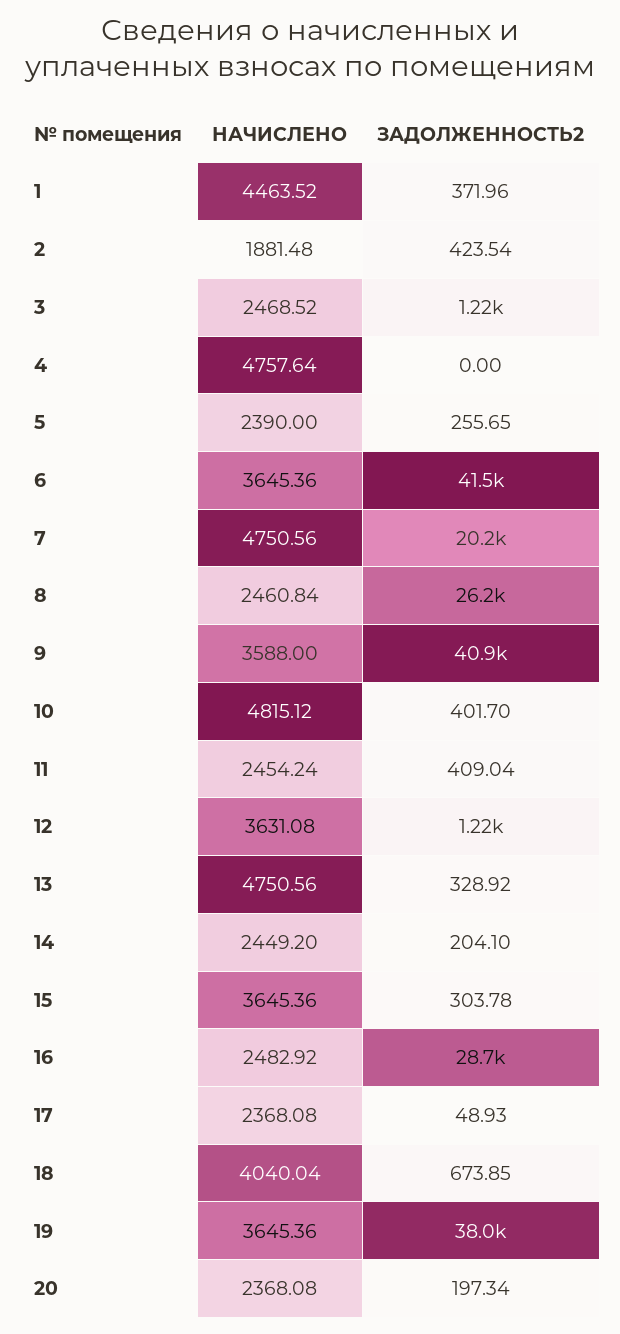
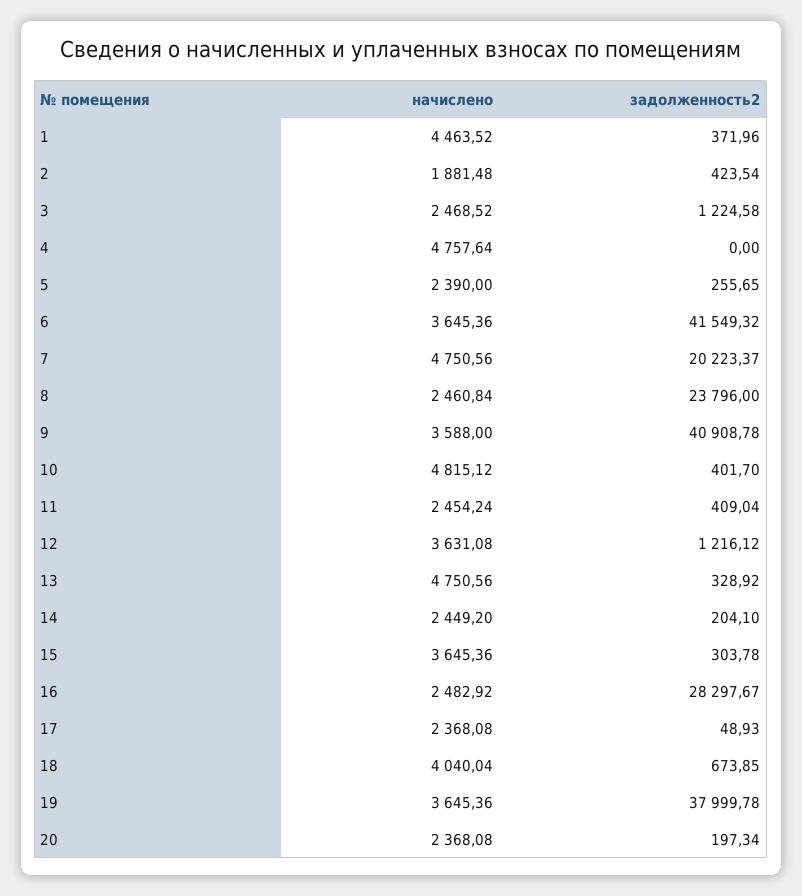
ЗАДОЛЖЕННОСТЬ2, 8: 26200 -> 23796
ЗАДОЛЖЕННОСТЬ2, 16: 28700 -> 28297.67

